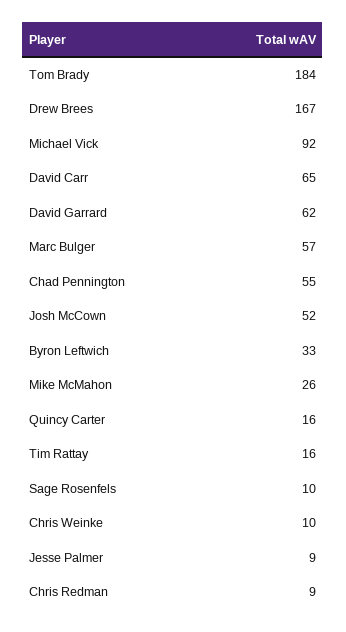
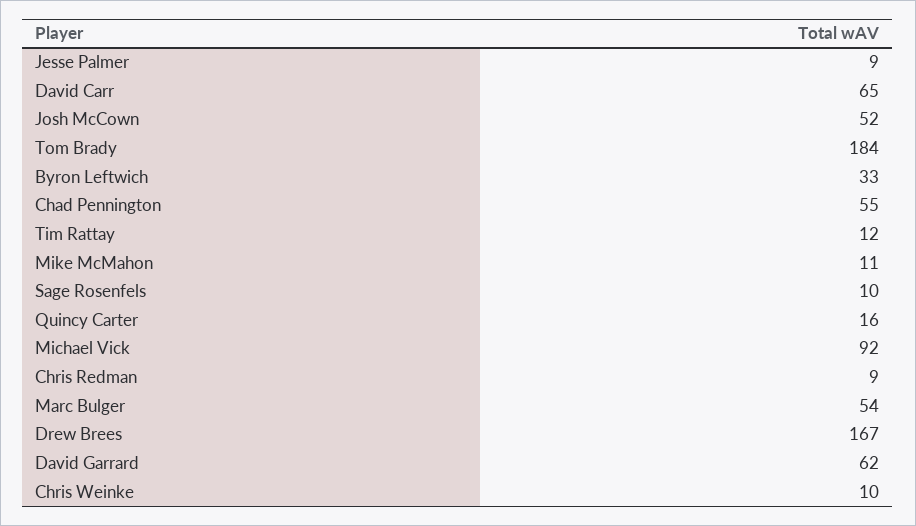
Marc Bulger: 57 -> 54
Mike McMahon: 26 -> 11
Tim Rattay: 16 -> 12

